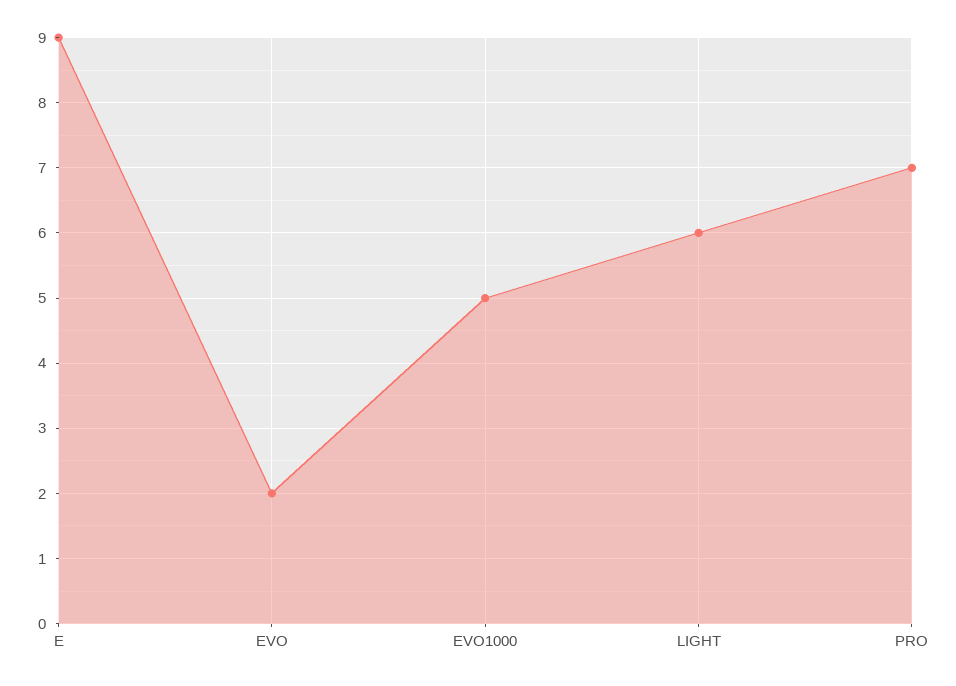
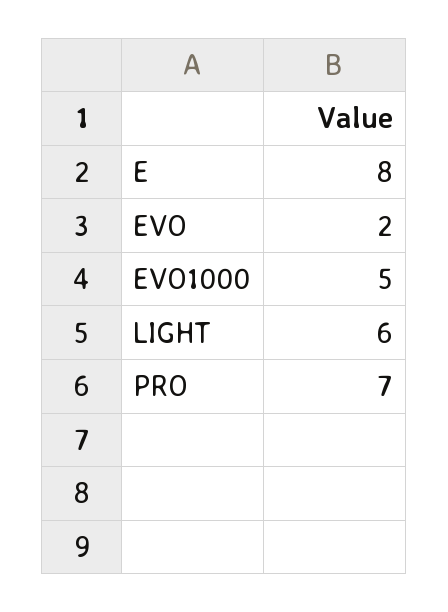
E: 9 -> 8

